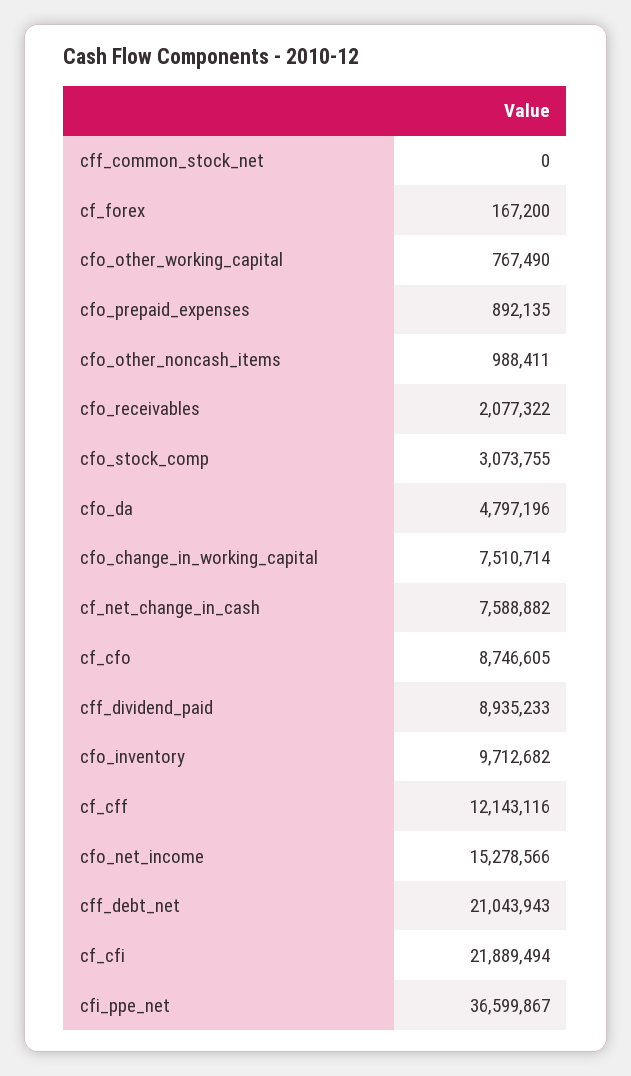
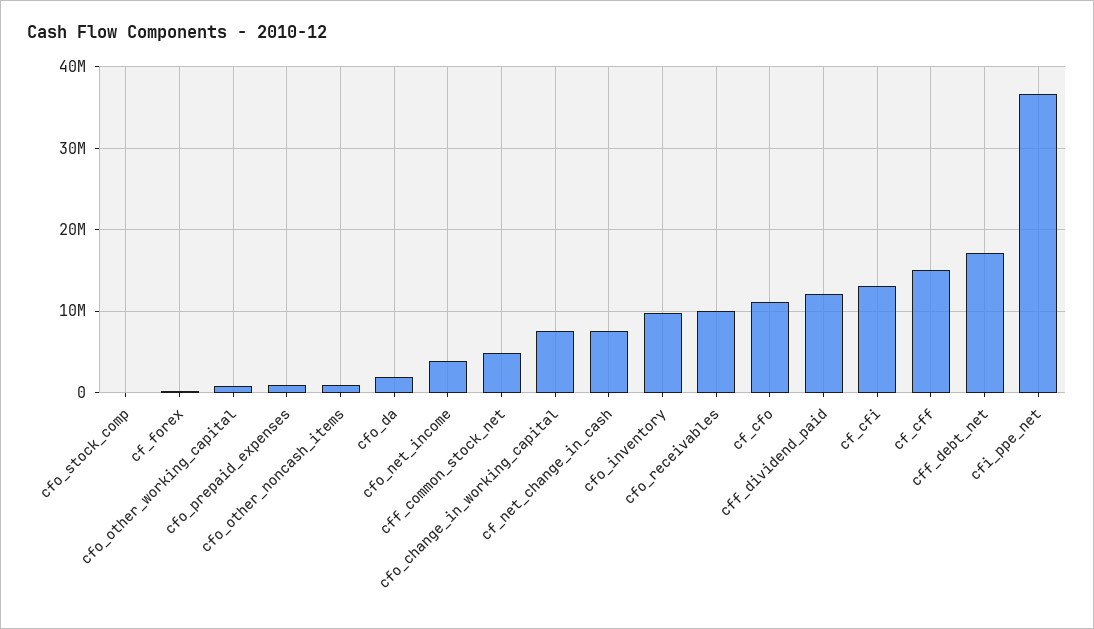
cff_common_stock_net: 0 -> 5000000
cfo_receivables: 2077322 -> 10000000
cfo_stock_comp: 3073755 -> 0
cfo_da: 4797196 -> 2000000
cf_cfo: 8746605 -> 11000000
cff_dividend_paid: 8935233 -> 12000000
cf_cff: 12143116 -> 15000000
cfo_net_income: 15278566 -> 4000000
cff_debt_net: 21043943 -> 17000000
cf_cfi: 21889494 -> 13000000

